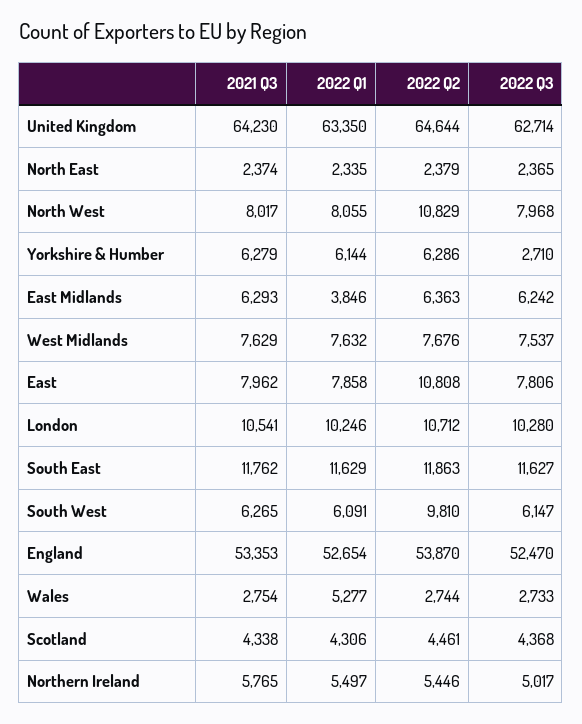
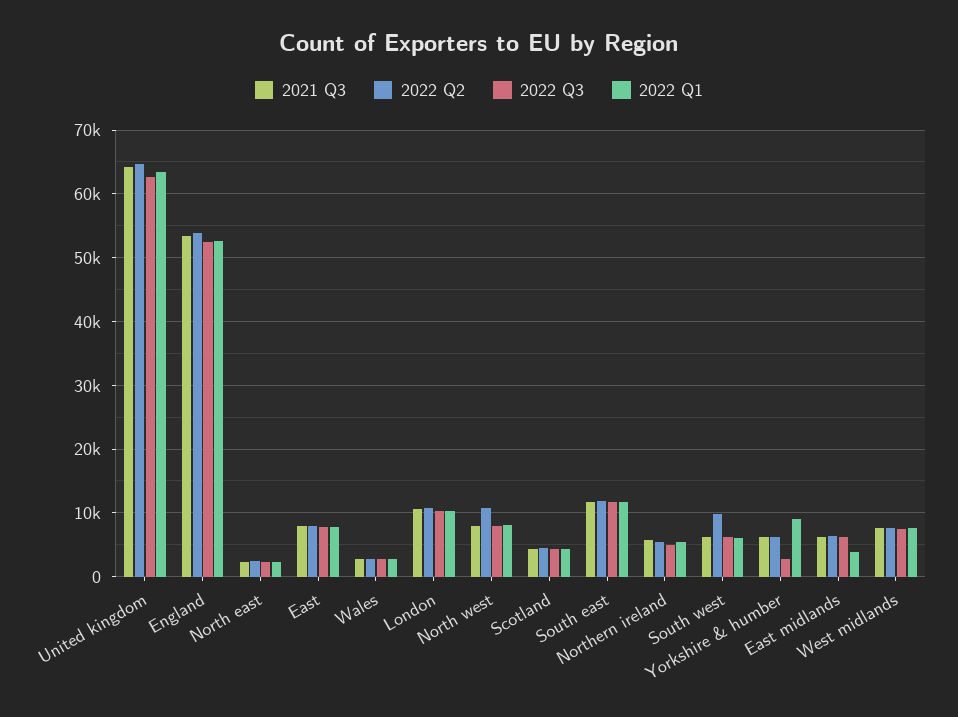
2022 Q1, Yorkshire & Humber: 6144 -> 9000
2022 Q2, East: 10808 -> 8000
2022 Q1, Wales: 5277 -> 3000

